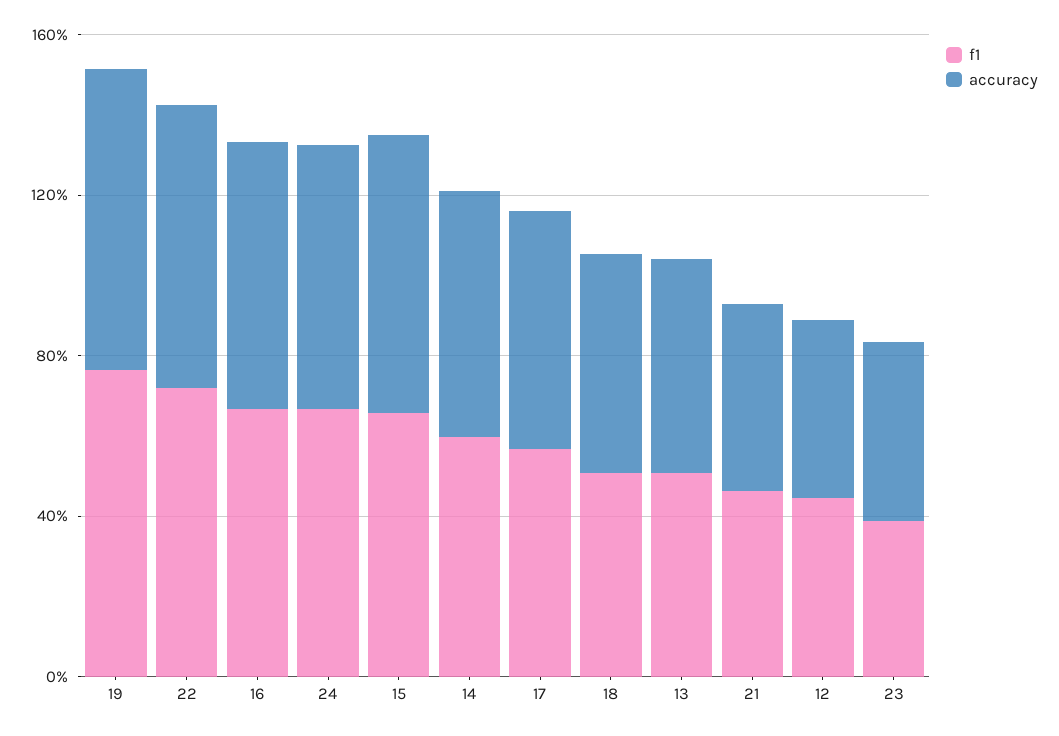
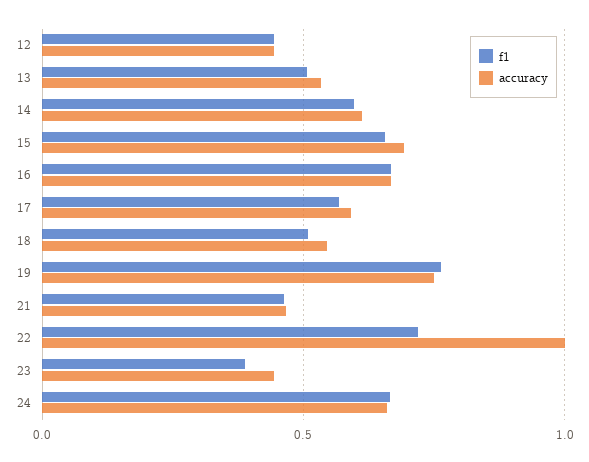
accuracy, 22: 0.7 -> 1

